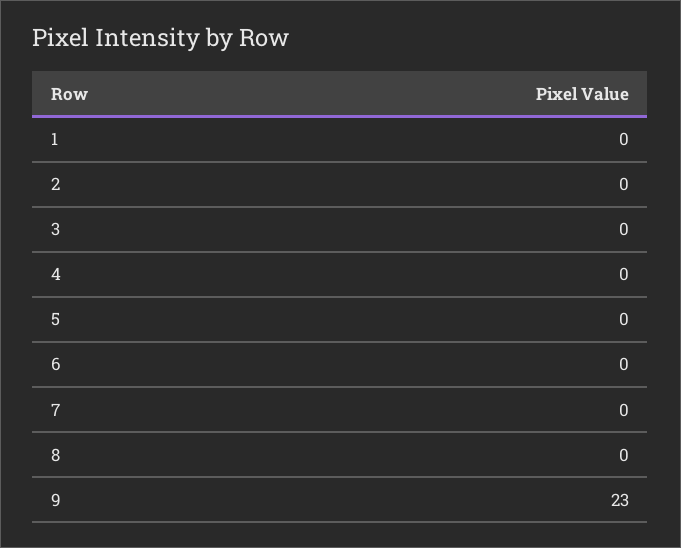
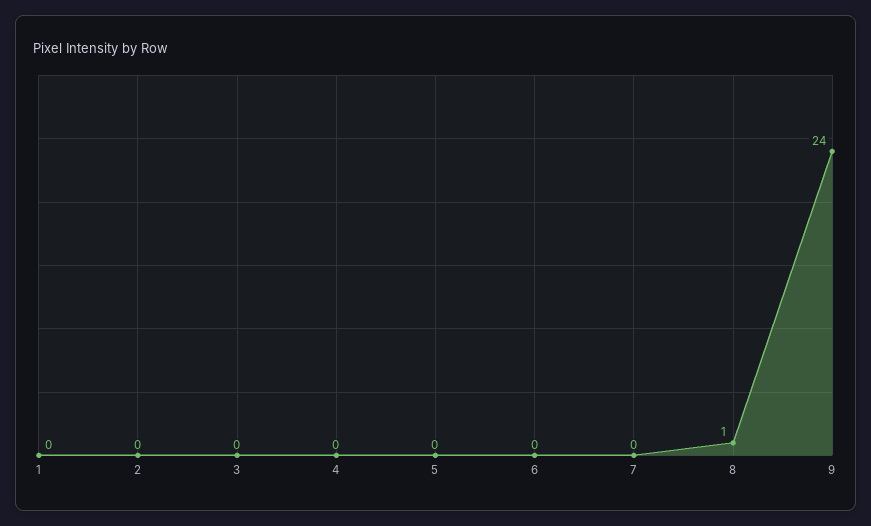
8: 0 -> 1
9: 23 -> 24

